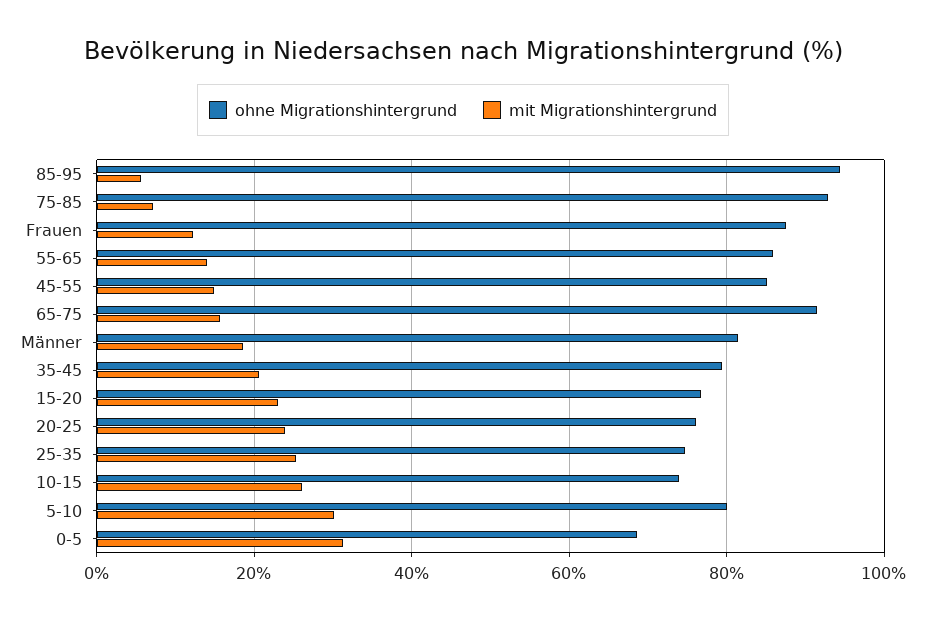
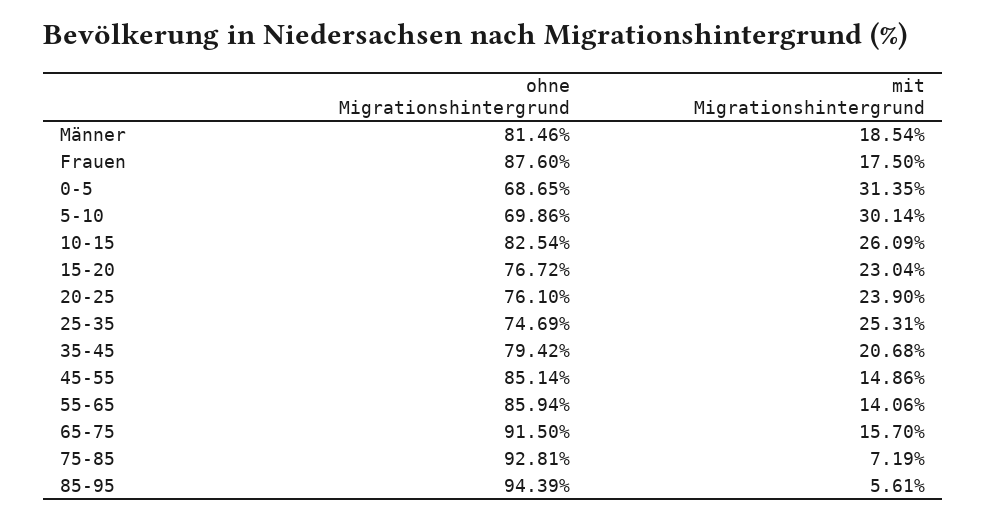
mit Migrationshintergrund, Frauen: 12 -> 17.5
ohne Migrationshintergrund, 10-15: 74 -> 82.54
ohne Migrationshintergrund, 5-10: 80 -> 69.86

